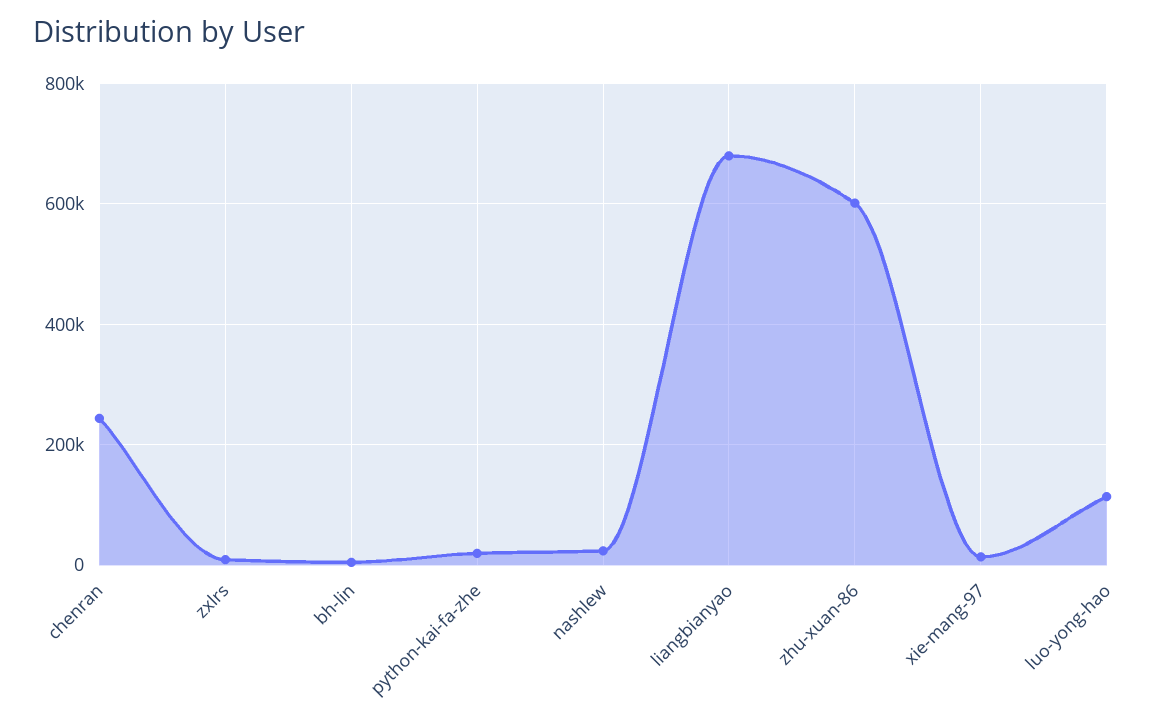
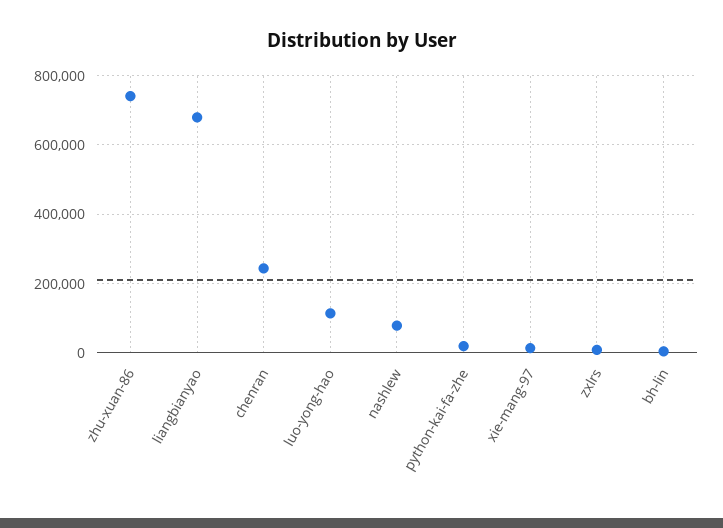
nashlew: 20000 -> 80000
zhu-xuan-86: 600000 -> 740000

